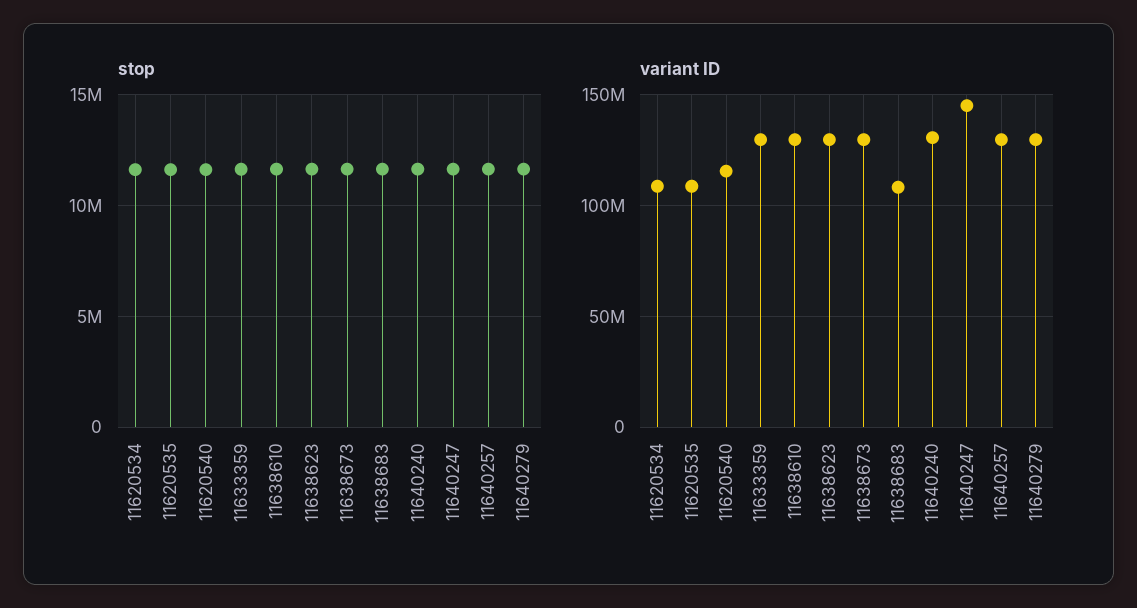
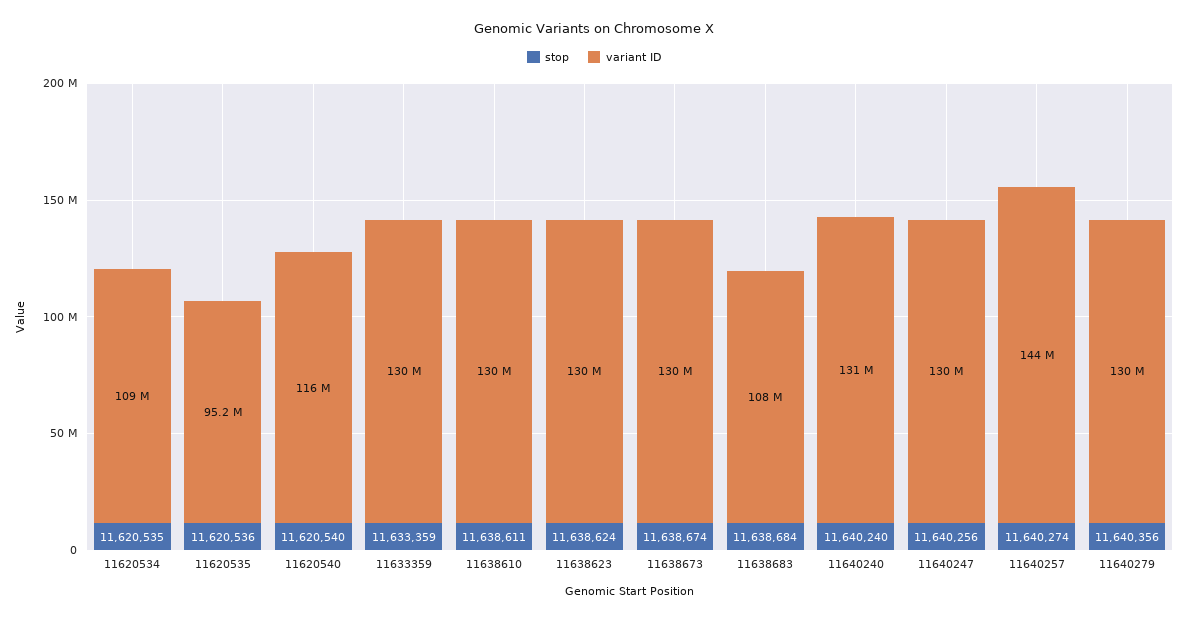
variant ID, 11620535: 110000000 -> 95200000
variant ID, 11640247: 145000000 -> 130000000
variant ID, 11640257: 130000000 -> 144000000

